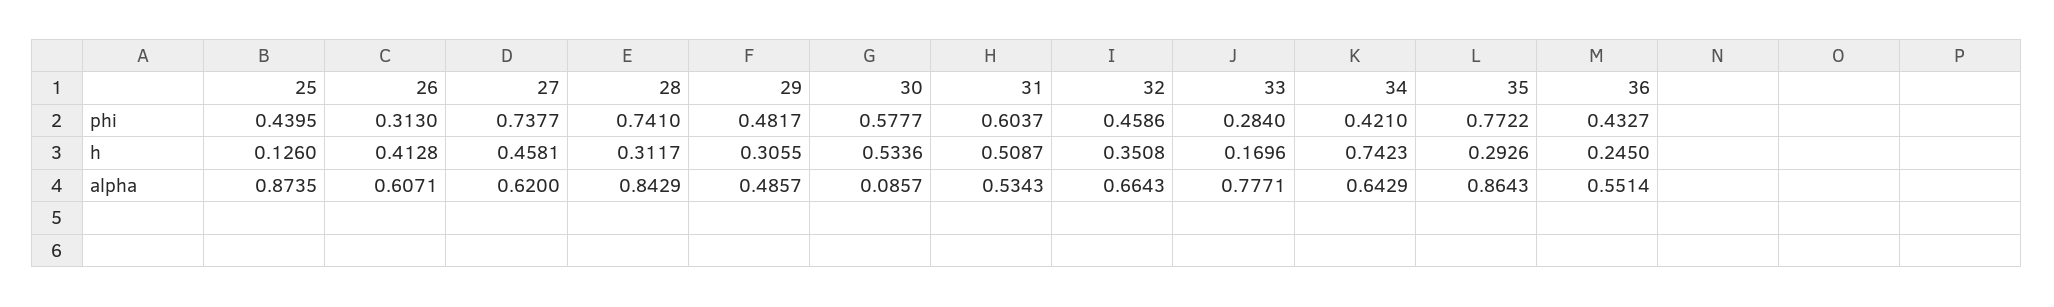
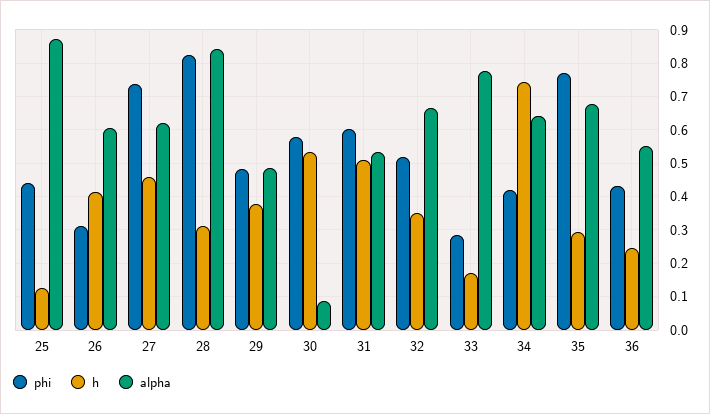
phi, 28: 0.741 -> 0.82
phi, 32: 0.4586 -> 0.52
h, 29: 0.3055 -> 0.38
alpha, 35: 0.8643 -> 0.68

